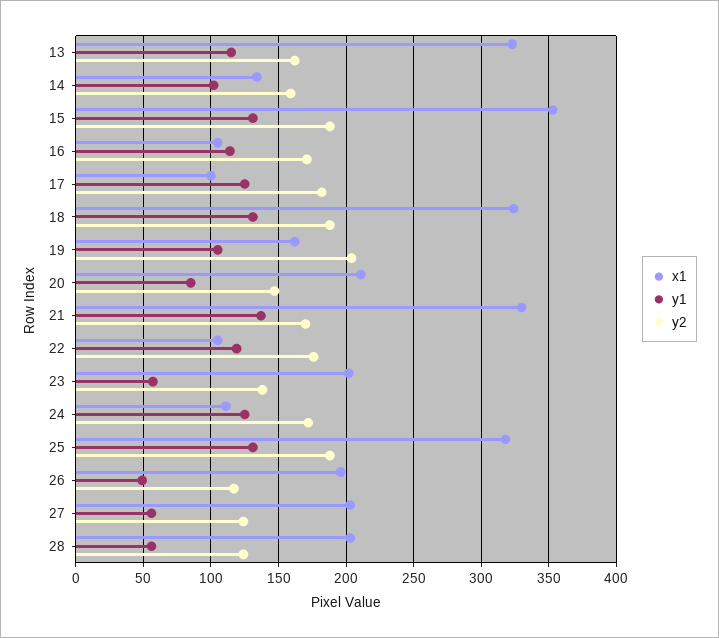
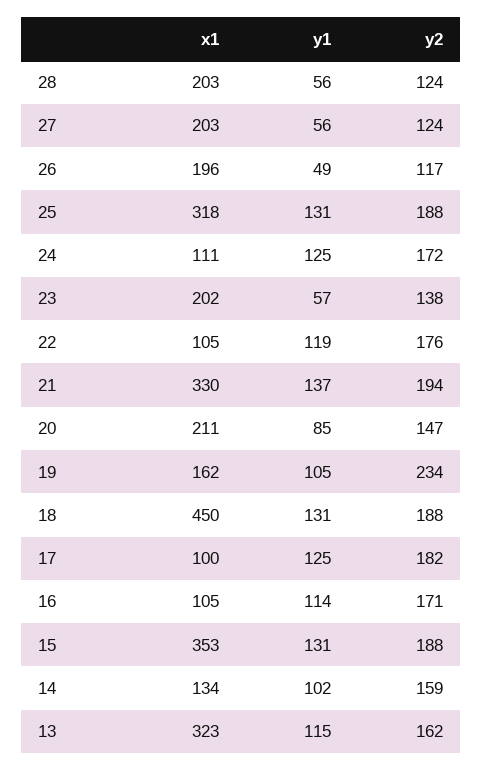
x1, 18: 325 -> 450
y2, 19: 205 -> 234
y2, 21: 170 -> 194

